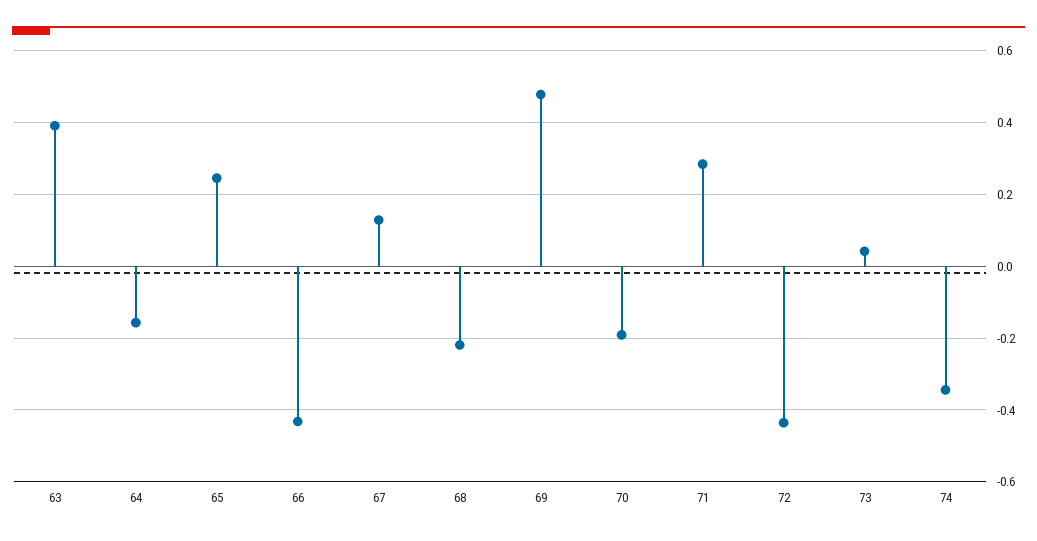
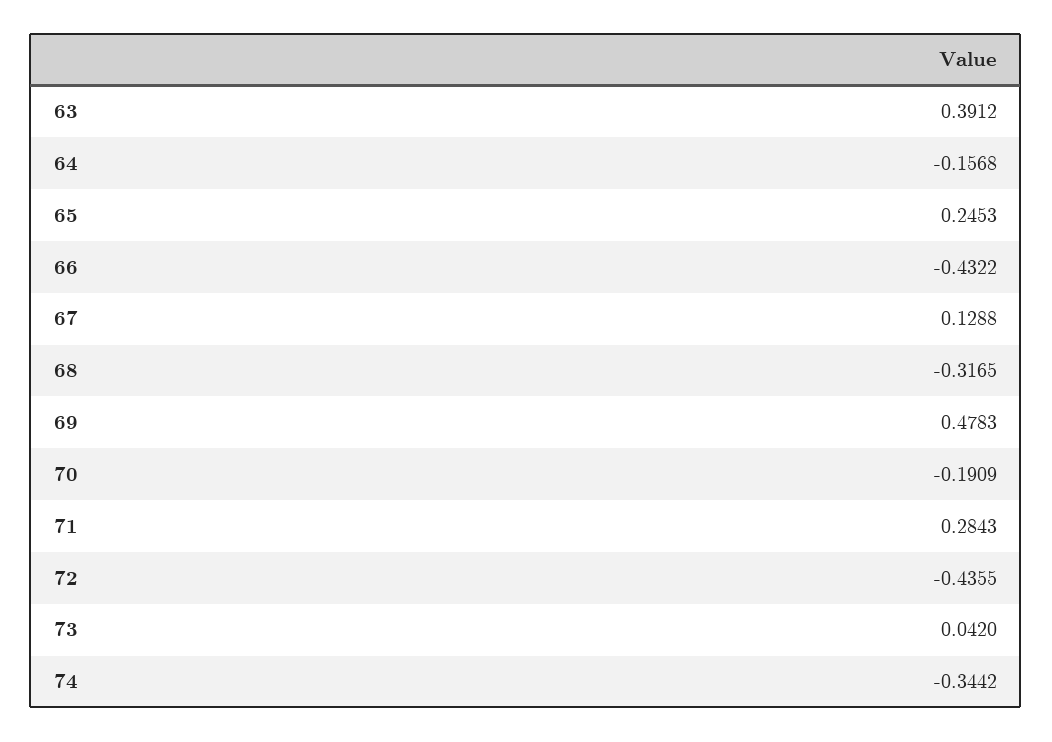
68: -0.22 -> -0.3165

